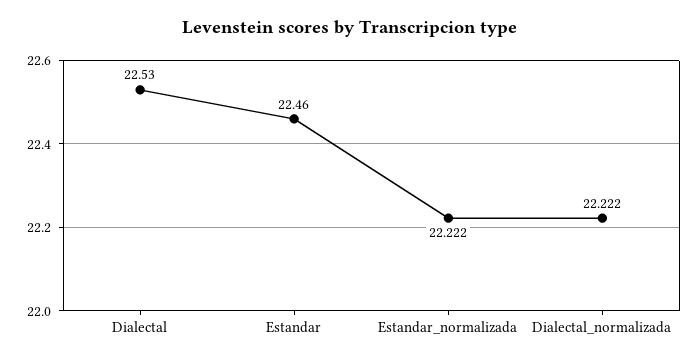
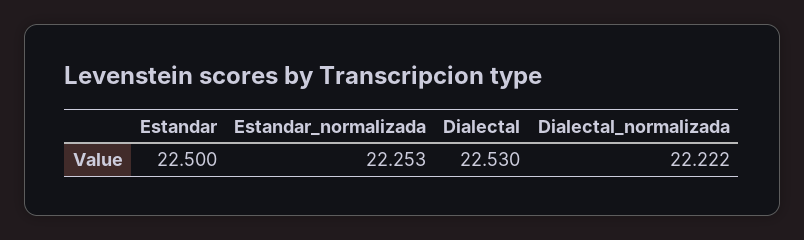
Estandar: 22.46 -> 22.5
Estandar_normalizada: 22.222 -> 22.253

